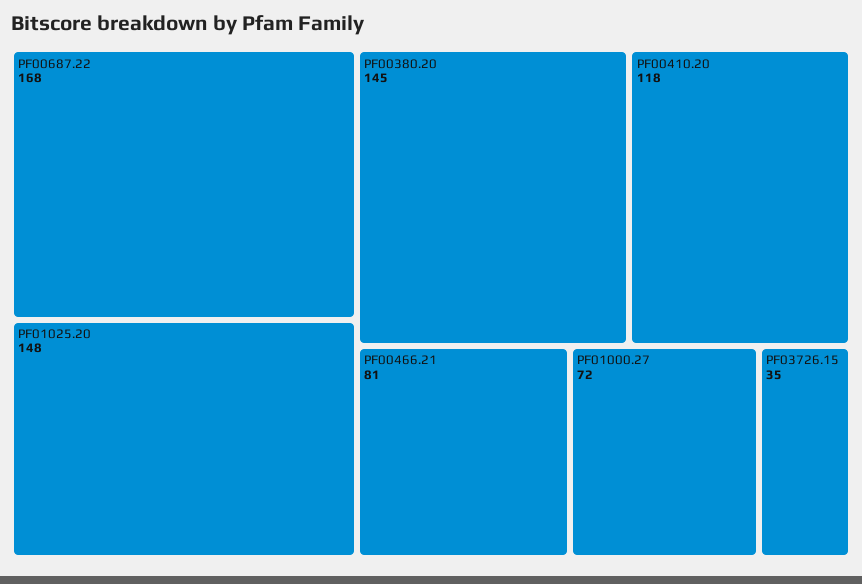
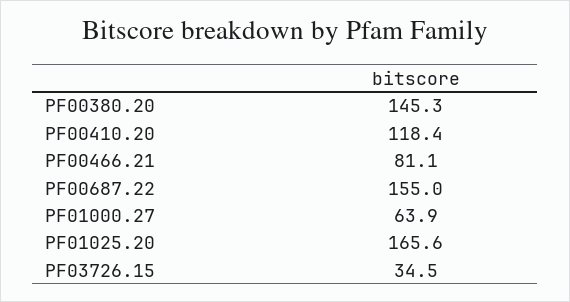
PF00687.22: 168 -> 155
PF01025.20: 148 -> 165.6
PF01000.27: 72 -> 63.9

